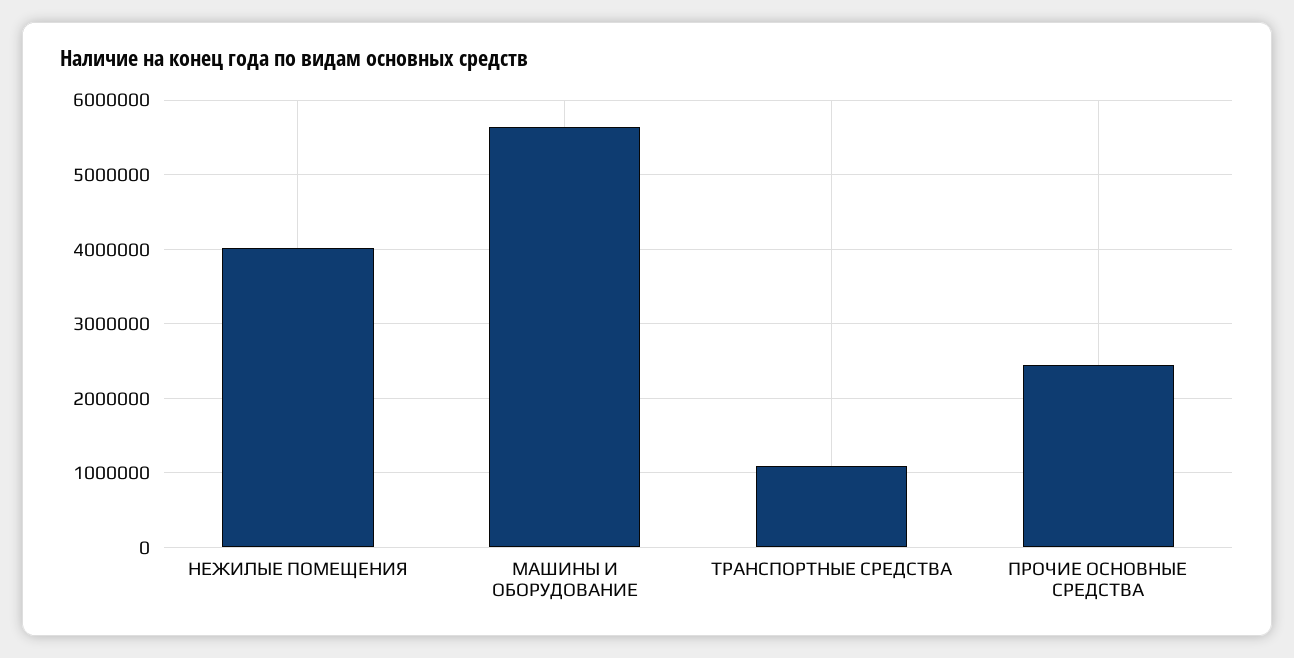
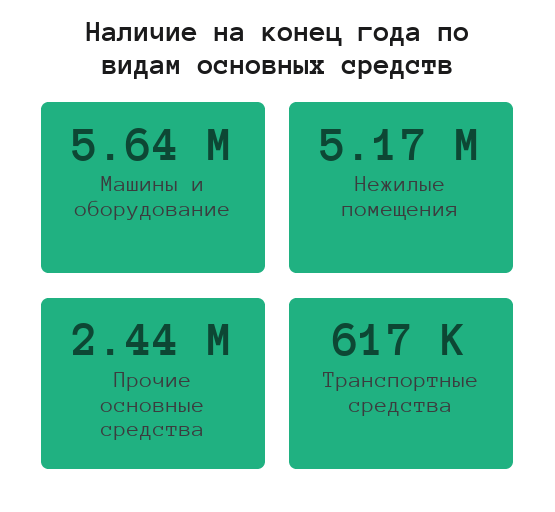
НЕЖИЛЫЕ ПОМЕЩЕНИЯ: 4000000 -> 5170000
ТРАНСПОРТНЫЕ СРЕДСТВА: 1100000 -> 617000

